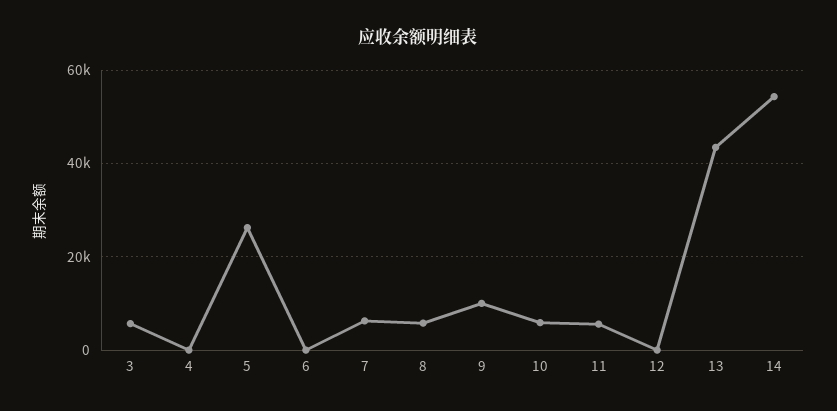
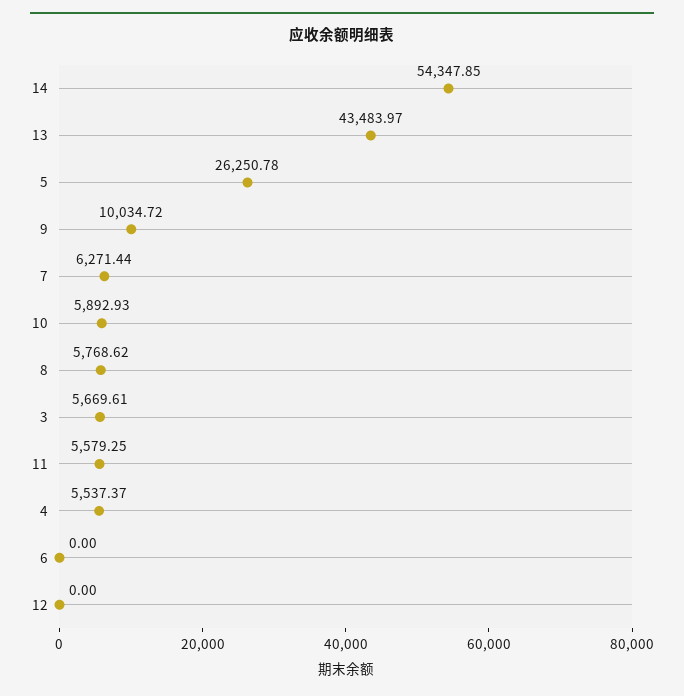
4: 0 -> 5537.37

